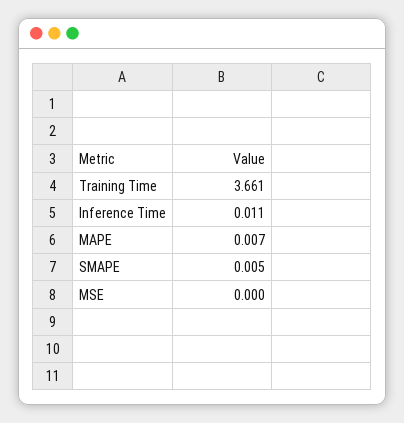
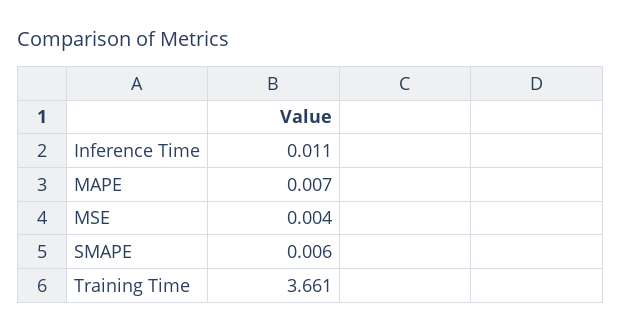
SMAPE: 0.005 -> 0.006
MSE: 0 -> 0.004

